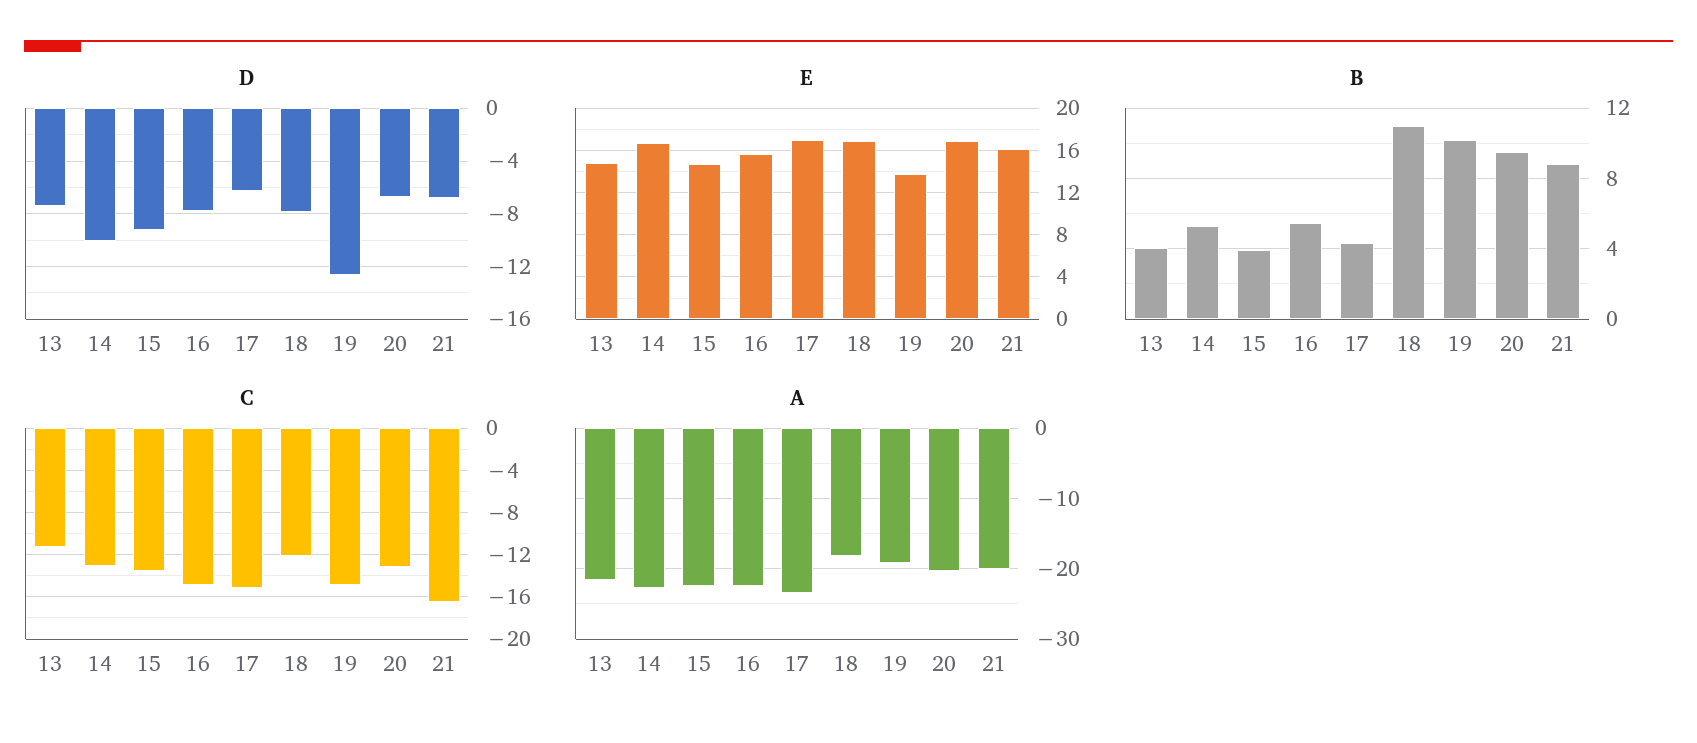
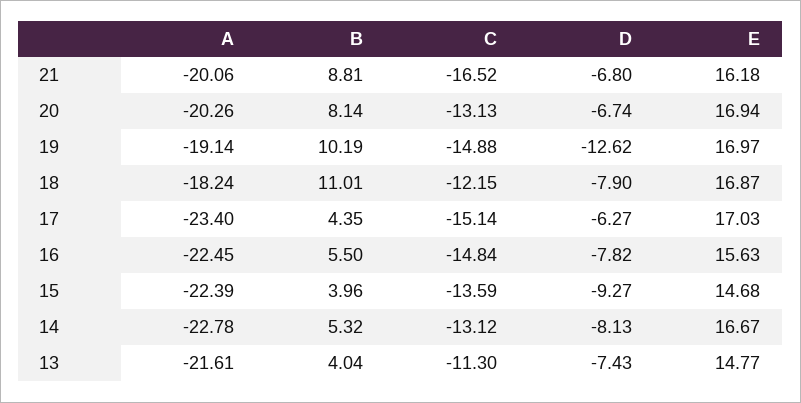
D, 14: -10 -> -8.13
E, 19: 14 -> 16.97
B, 20: 9.5 -> 8.14

